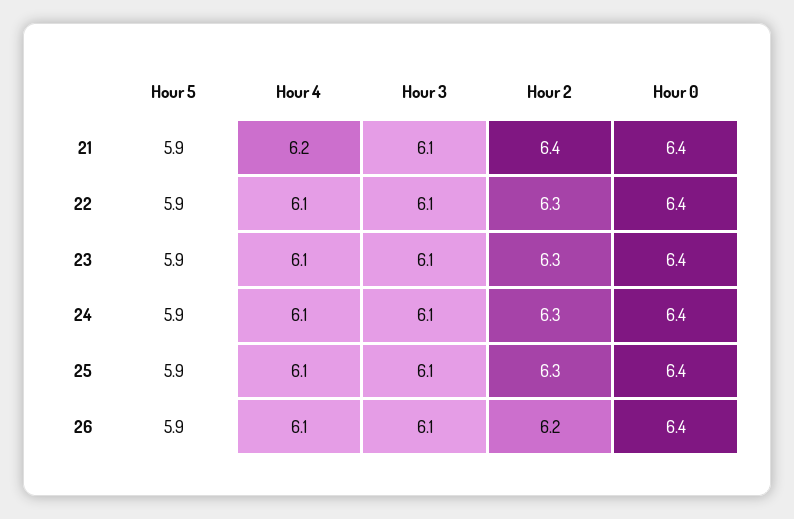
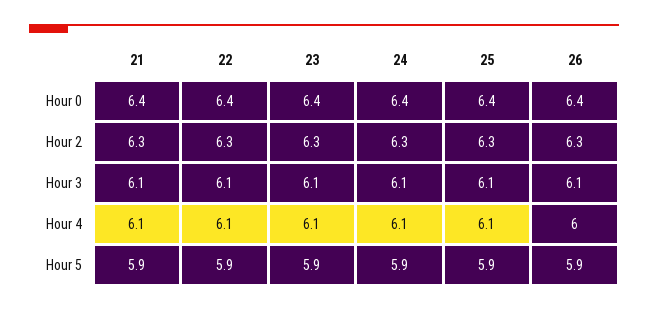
Hour 4, 21: 6.2 -> 6.1
Hour 2, 21: 6.4 -> 6.3
Hour 4, 26: 6.1 -> 6
Hour 2, 26: 6.2 -> 6.3

